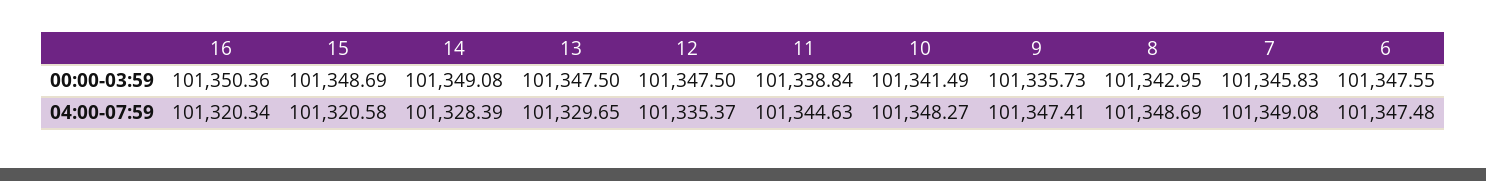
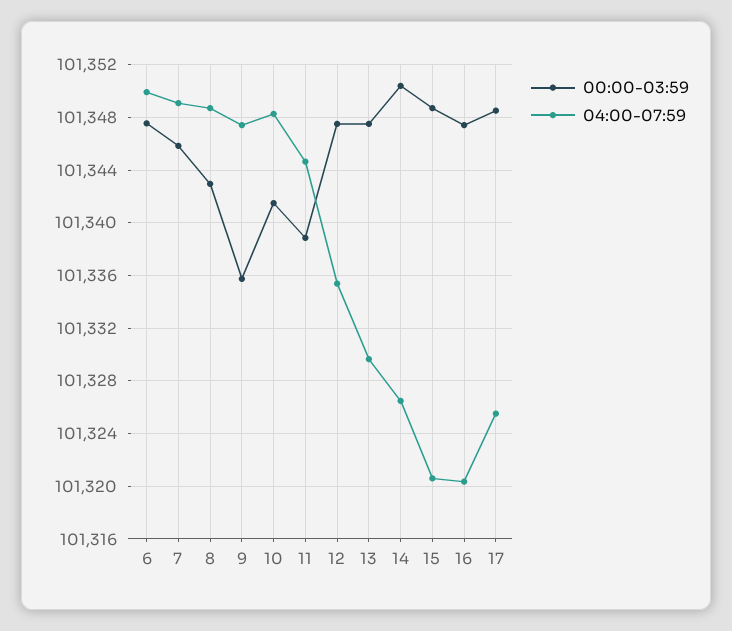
00:00-03:59, 16: 101350.36 -> 101347.5
00:00-03:59, 14: 101349.08 -> 101350.5
04:00-07:59, 14: 101328.39 -> 101326.5
04:00-07:59, 6: 101347.48 -> 101350
00:00-03:59, 17: none -> 101348.5
04:00-07:59, 17: none -> 101325.5

